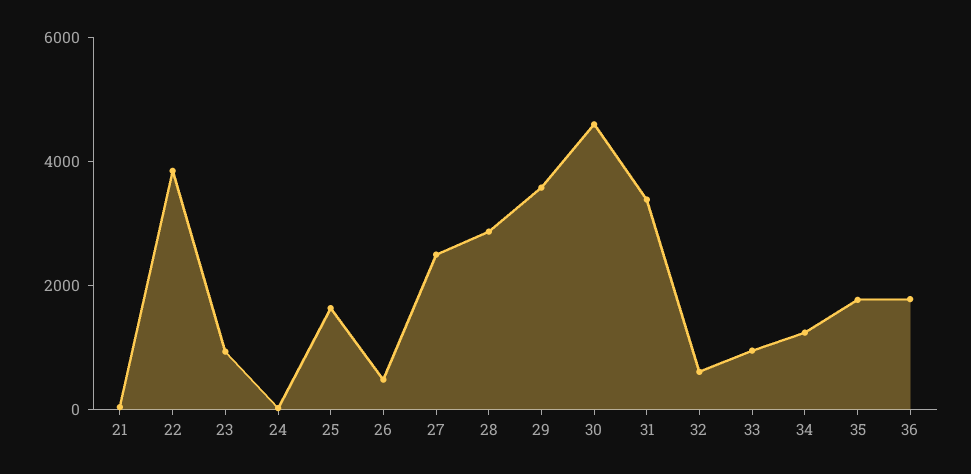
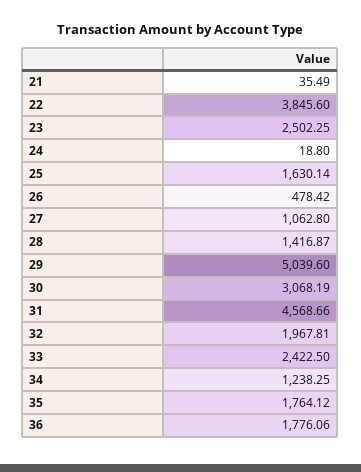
23: 1000 -> 2502.25
27: 2500 -> 1062.8
28: 3000 -> 1416.87
29: 3500 -> 5039.6
30: 4500 -> 3068.19
31: 3500 -> 4568.66
32: 500 -> 1967.81
33: 1000 -> 2422.5

